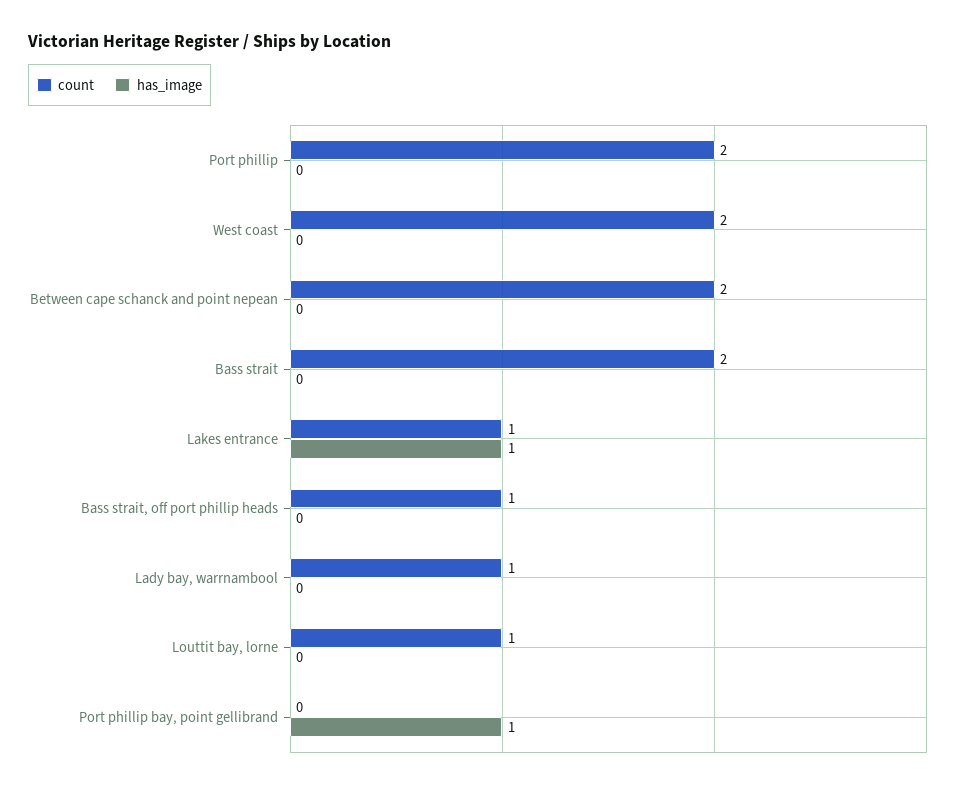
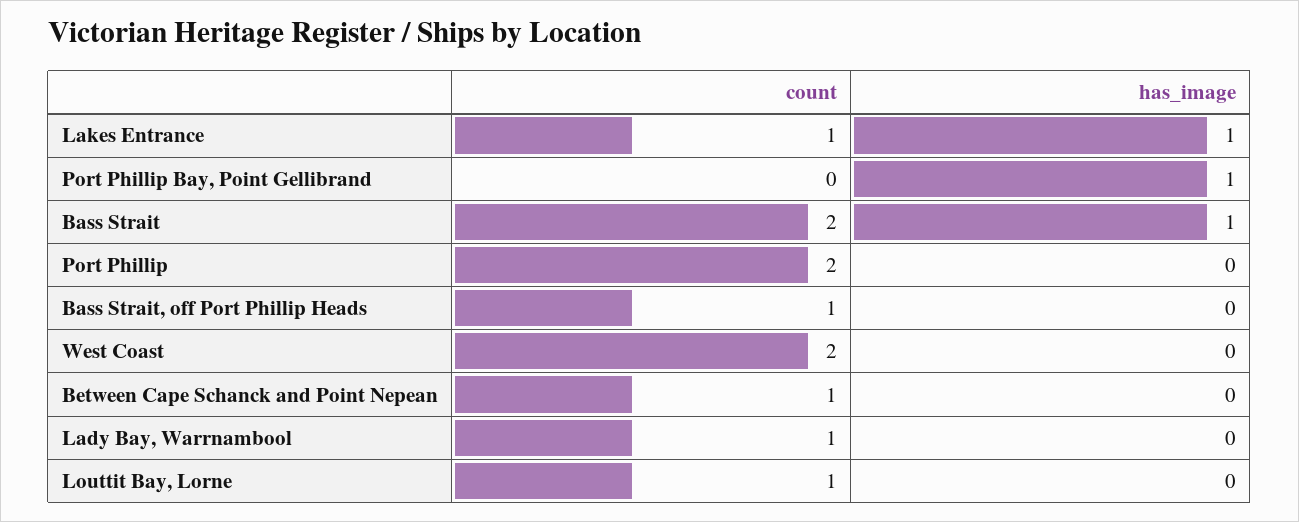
count, Between cape schanck and point nepean: 2 -> 1
has_image, Bass strait: 0 -> 1

